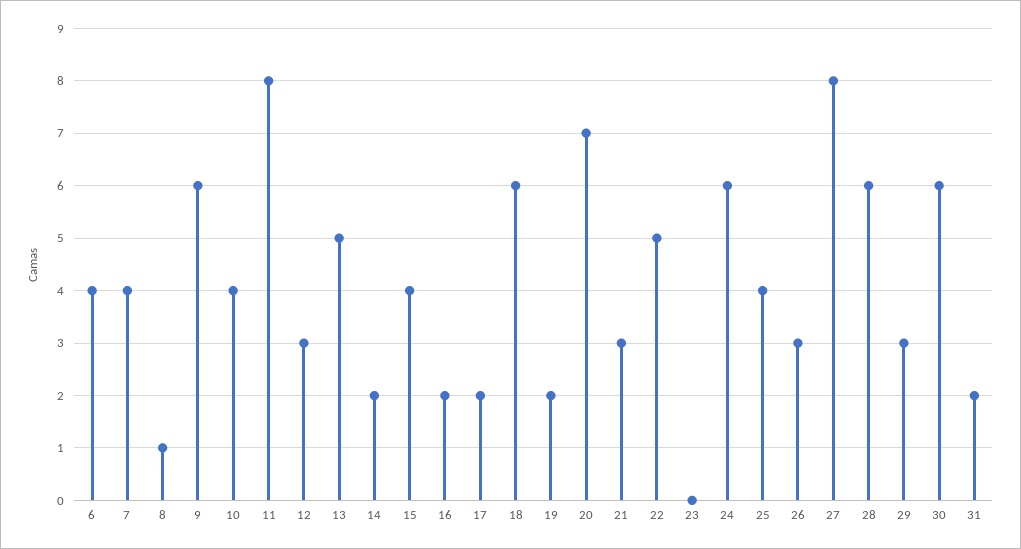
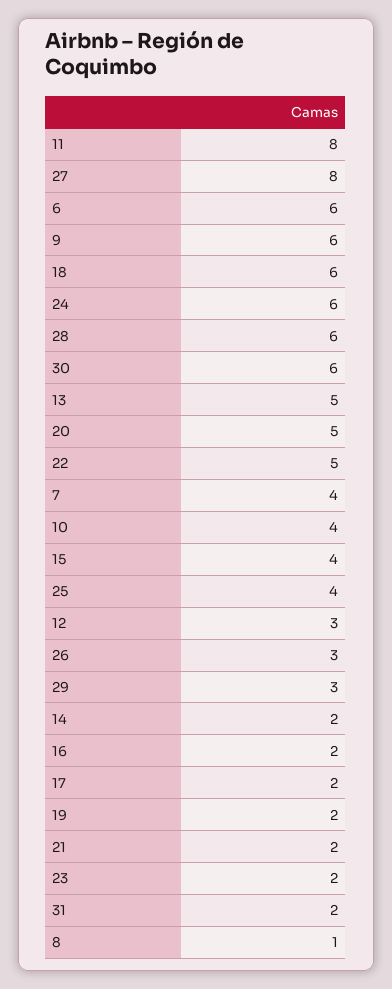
6: 4 -> 6
20: 7 -> 5
21: 3 -> 2
23: 0 -> 2

